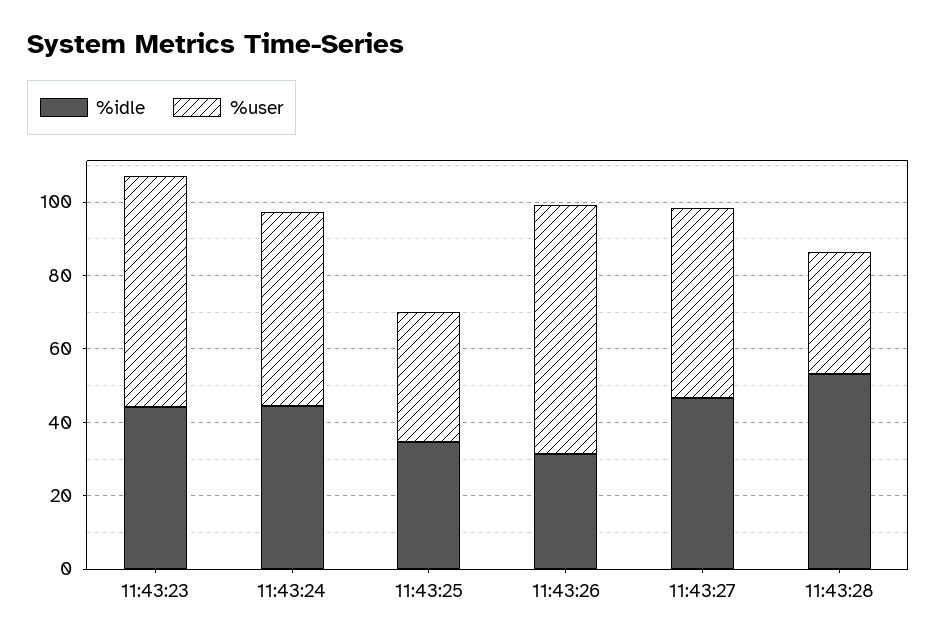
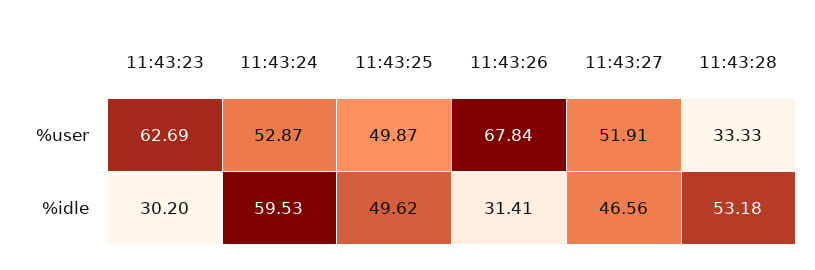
%idle, 11:43:23: 45 -> 30.2
%idle, 11:43:24: 45 -> 59.53
%idle, 11:43:25: 35 -> 49.62
%user, 11:43:25: 35 -> 49.87

